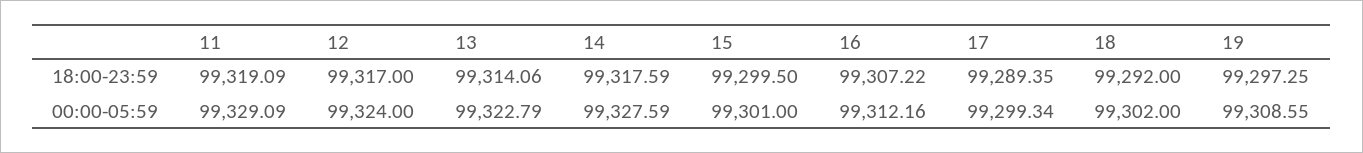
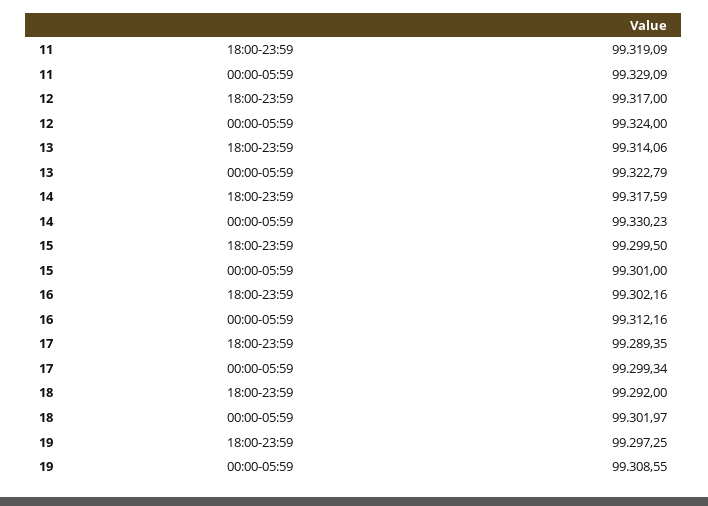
16, 18:00-23:59: 99307.22 -> 99302.16
14, 00:00-05:59: 99327.59 -> 99330.23
18, 00:00-05:59: 99302 -> 99301.97

